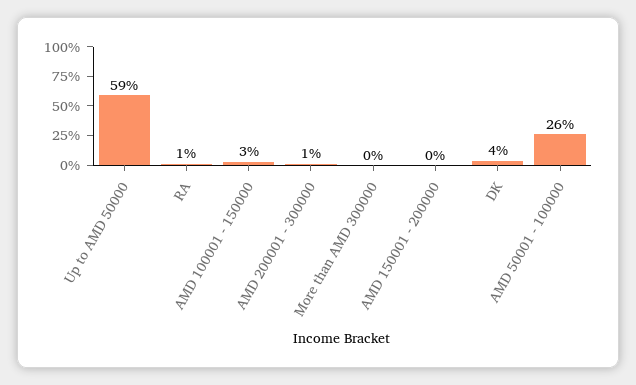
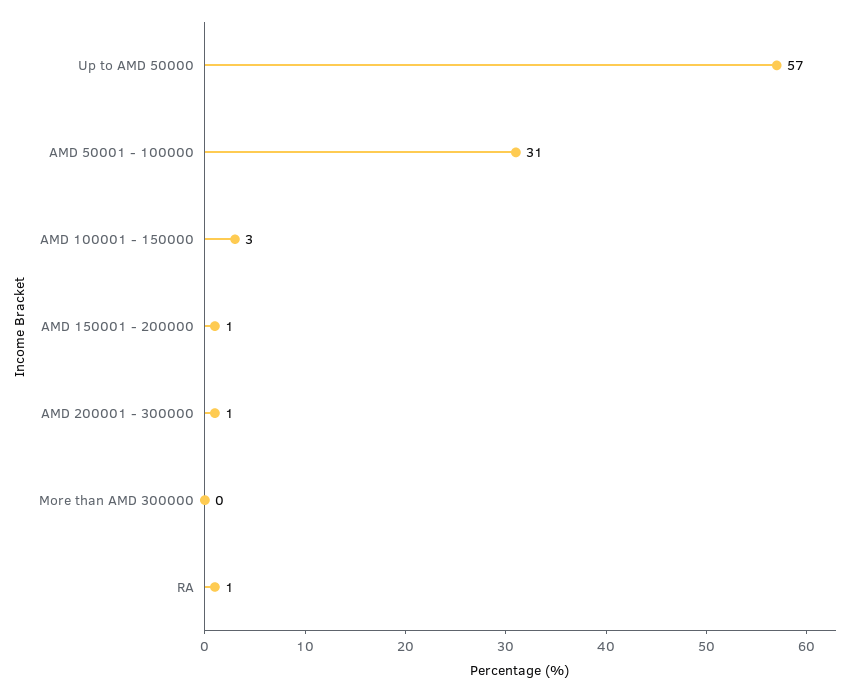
Up to AMD 50000: 59 -> 57
AMD 150001 - 200000: 0 -> 1
DK: 4 -> none
AMD 50001 - 100000: 26 -> 31

